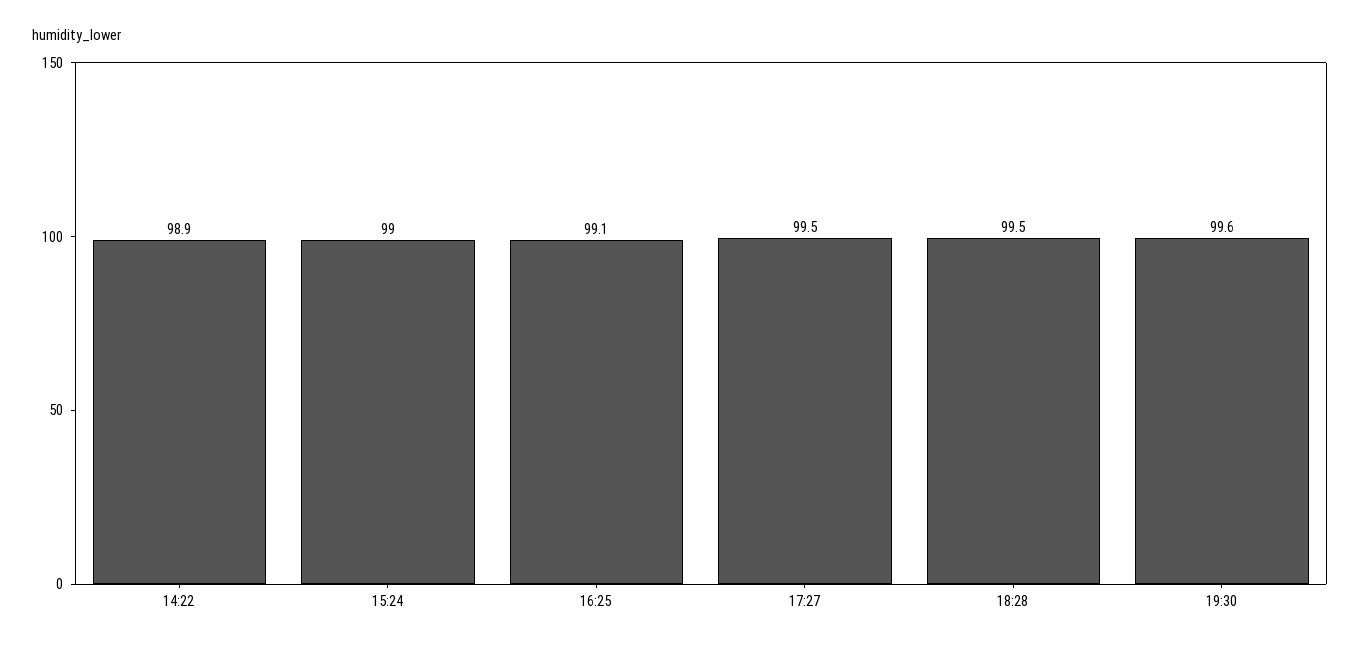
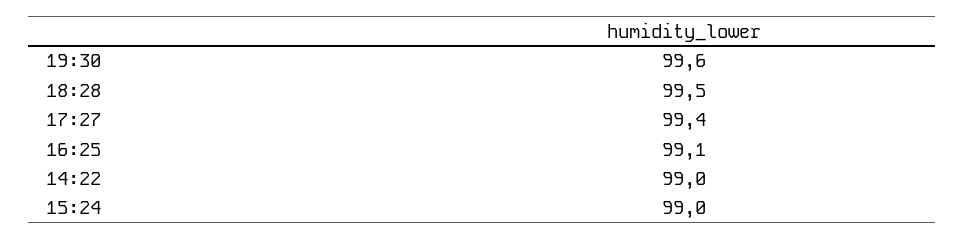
14:22: 98.9 -> 99
17:27: 99.5 -> 99.4

